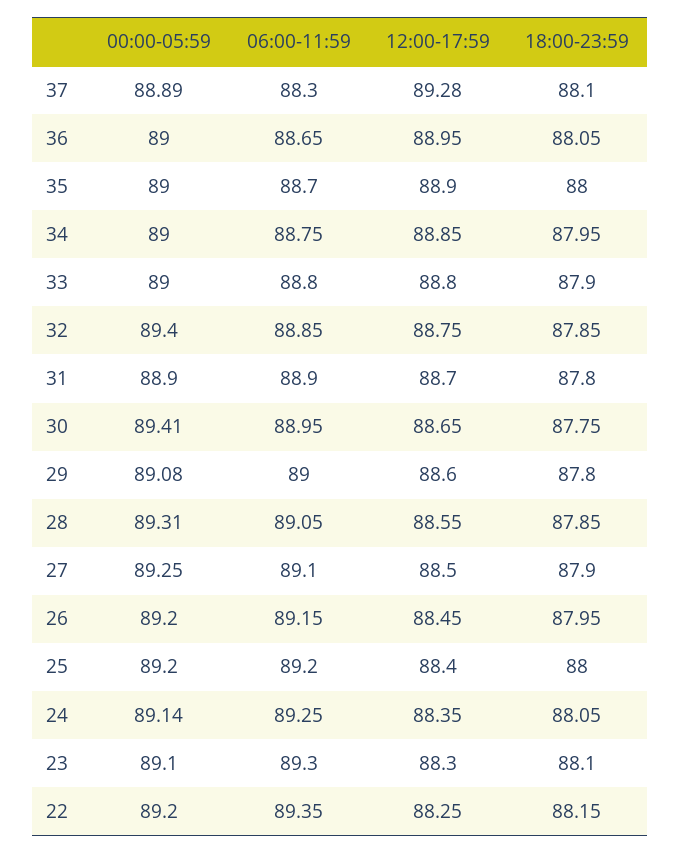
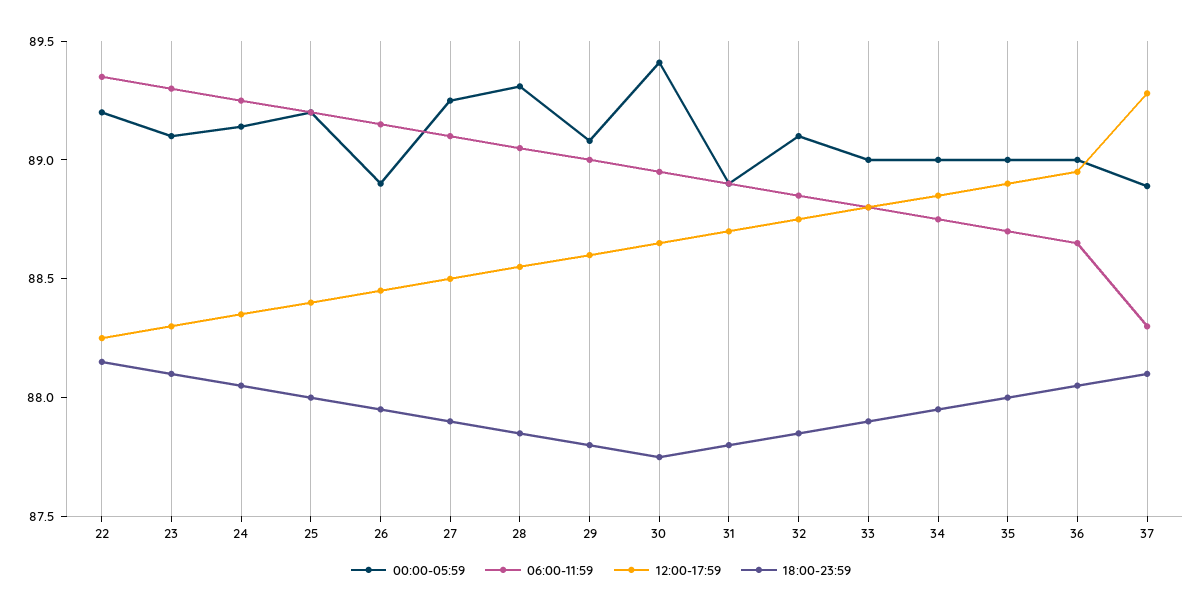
00:00-05:59, 32: 89.4 -> 89.1
00:00-05:59, 26: 89.2 -> 88.9

